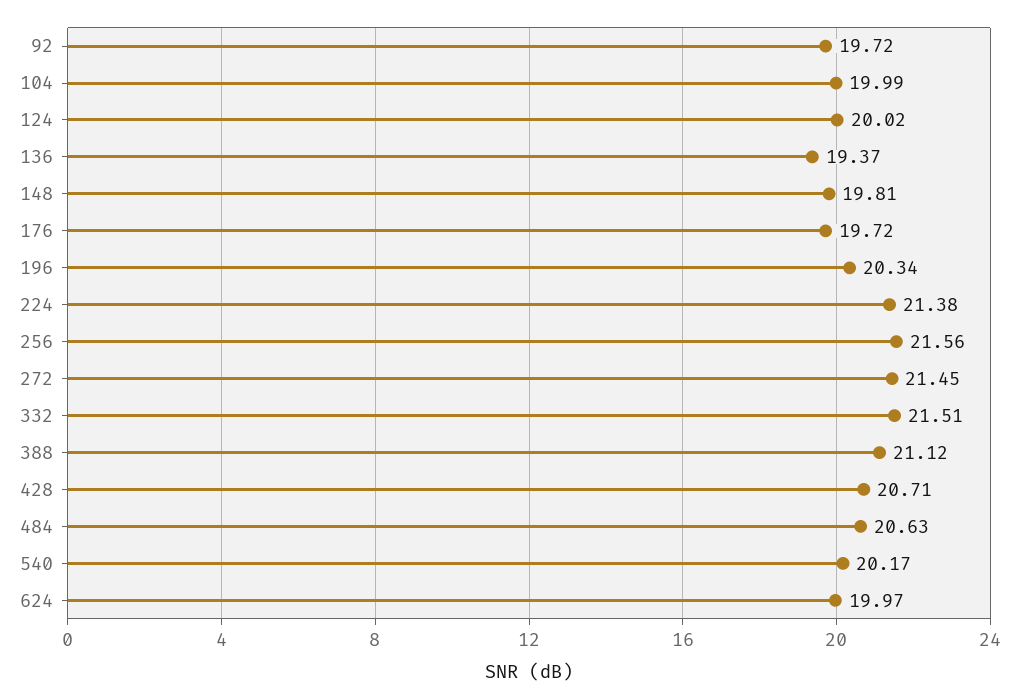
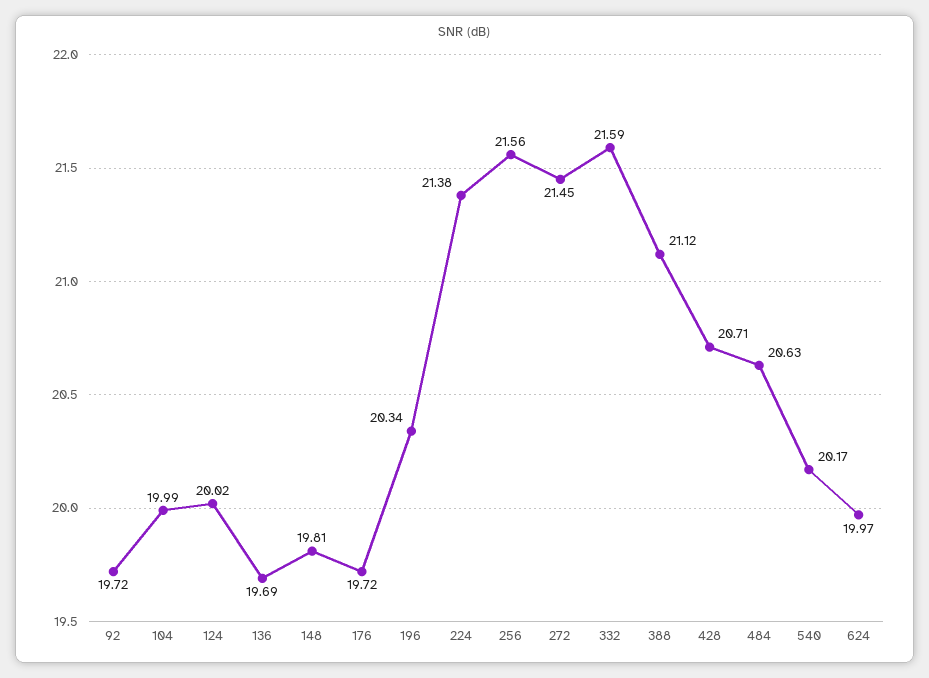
136: 19.37 -> 19.69
332: 21.51 -> 21.59

